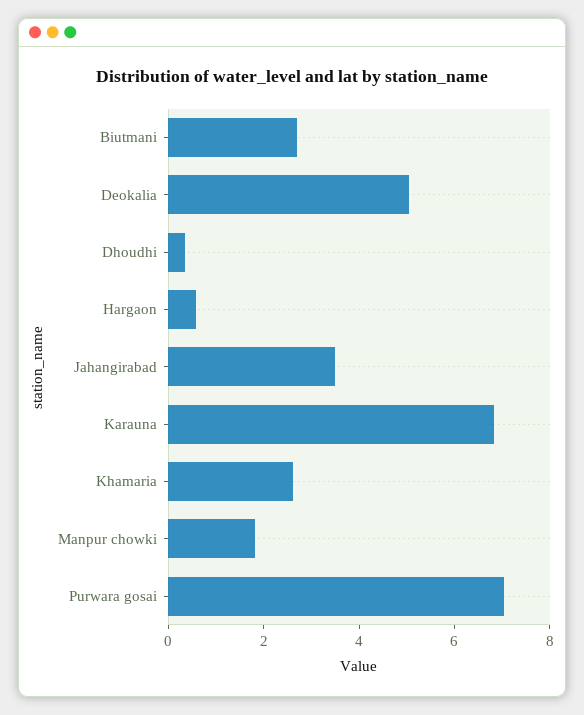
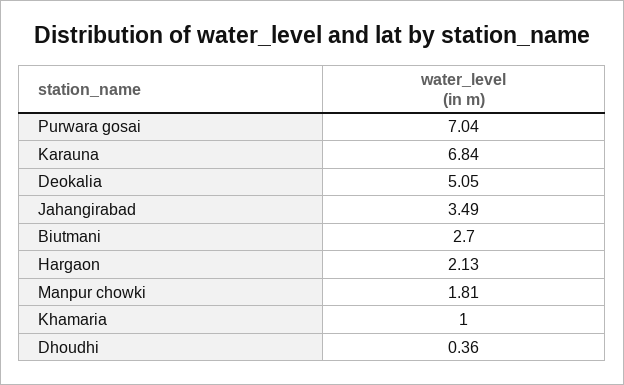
Hargaon: 0.5 -> 2.13
Khamaria: 2.5 -> 1

